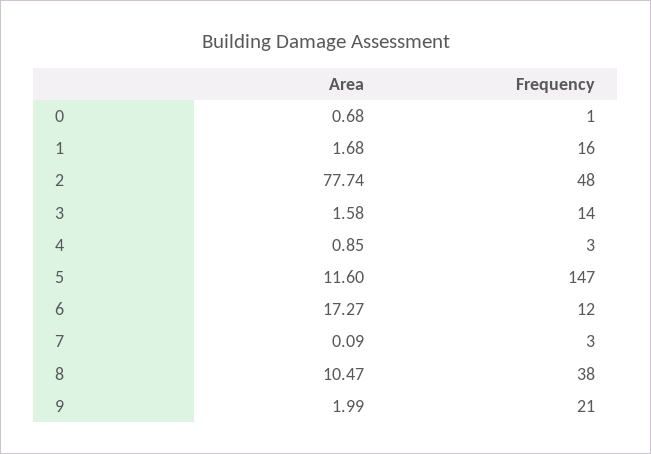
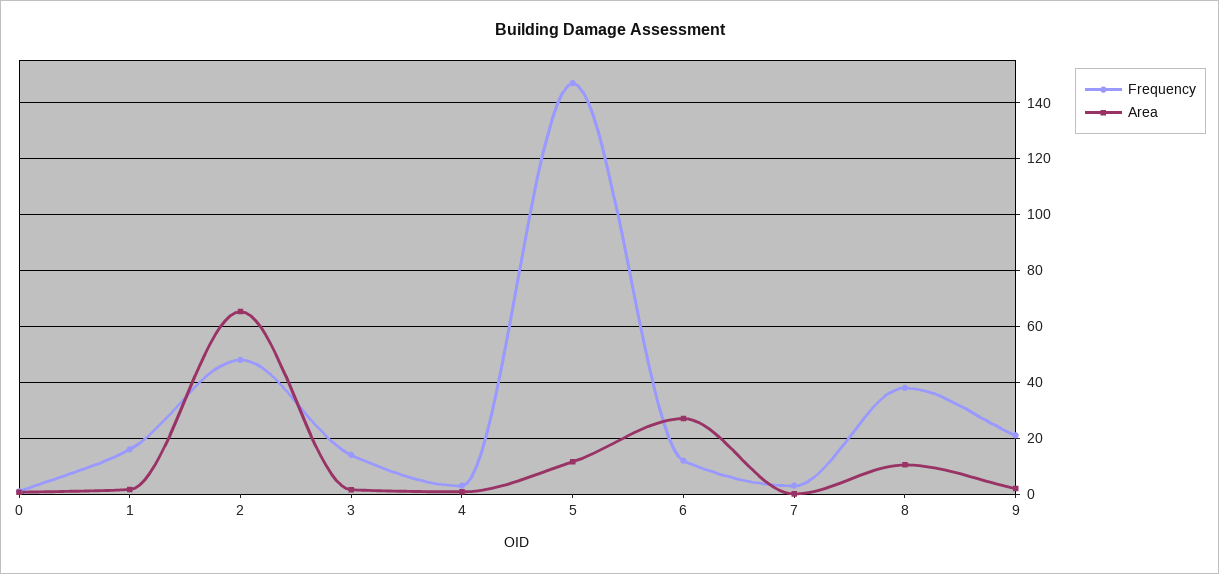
Area, 2: 77.74 -> 65
Area, 6: 17.27 -> 27.5

